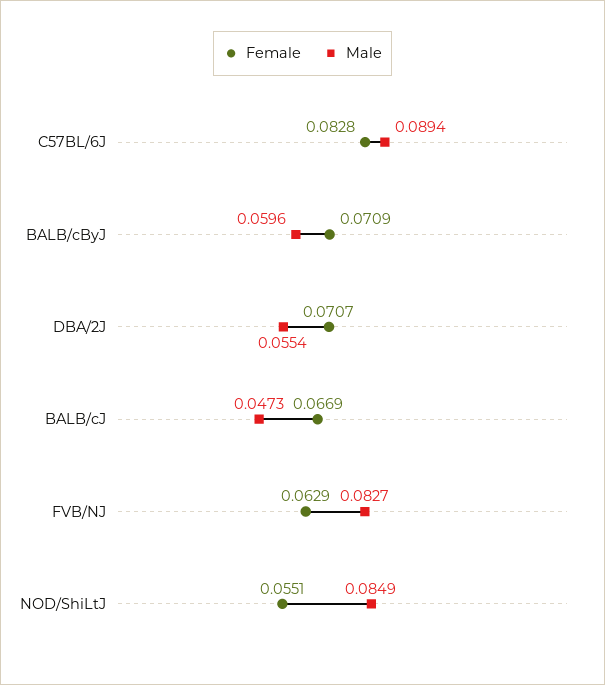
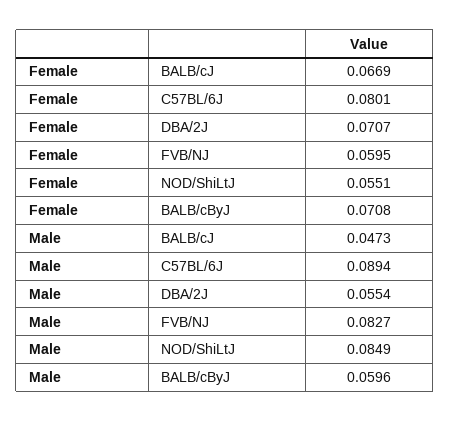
Female, C57BL/6J: 0.0828 -> 0.0801
Female, BALB/cByJ: 0.0709 -> 0.0708
Female, FVB/NJ: 0.0629 -> 0.0595

